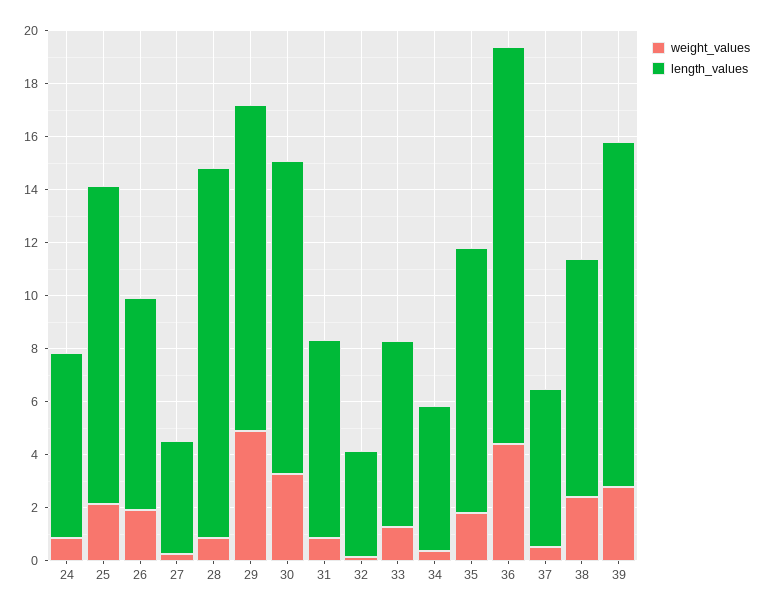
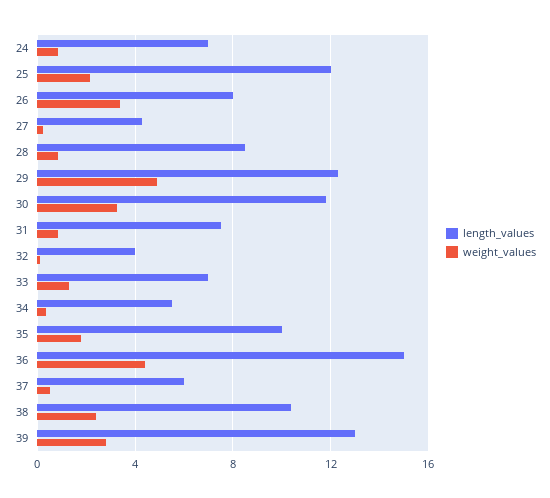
weight_values, 26: 2 -> 3.5
length_values, 28: 14 -> 8.5
length_values, 38: 9 -> 10.5

